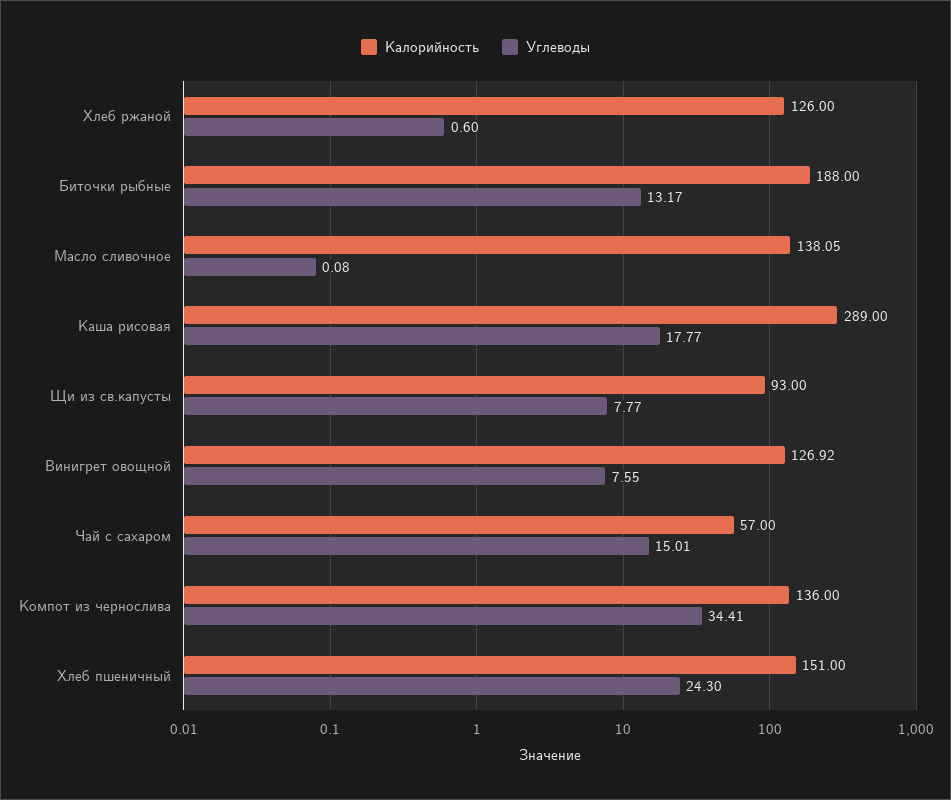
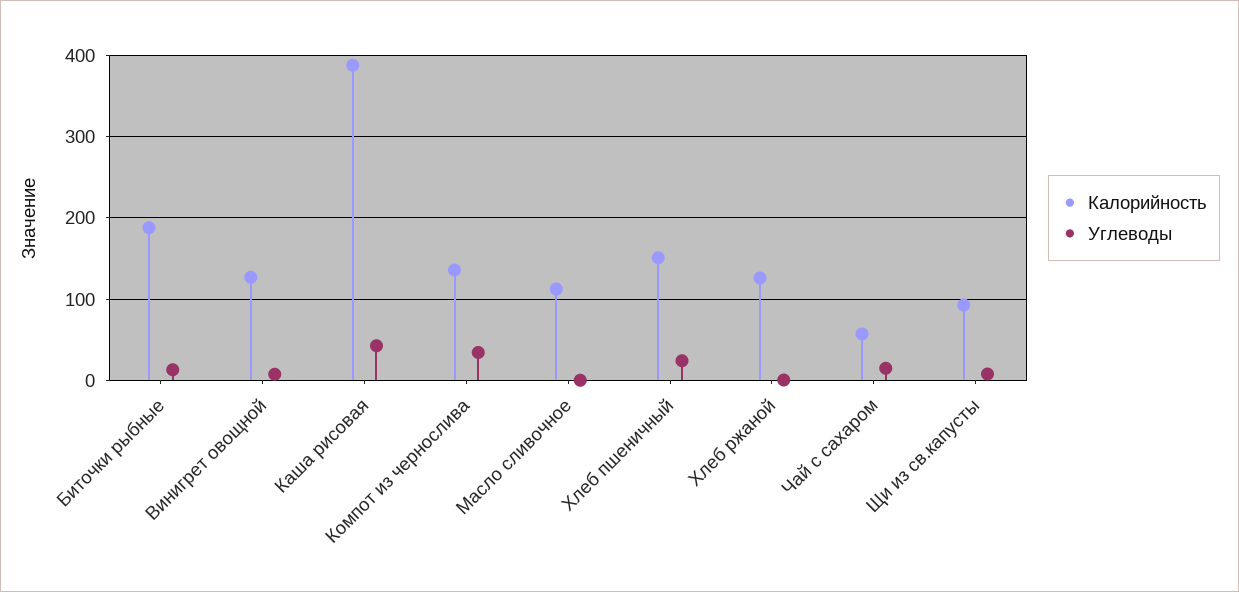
Калорийность, Масло сливочное: 138.05 -> 110
Калорийность, Каша рисовая: 289 -> 390
Углеводы, Каша рисовая: 17.77 -> 40

